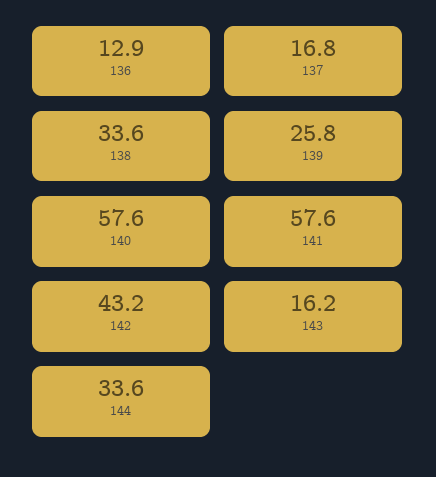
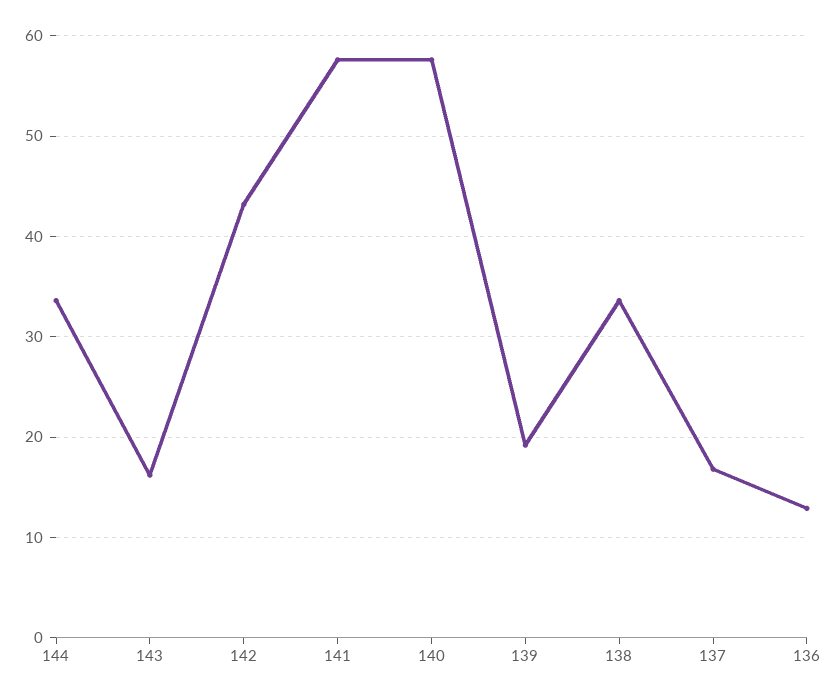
139: 25.8 -> 19

